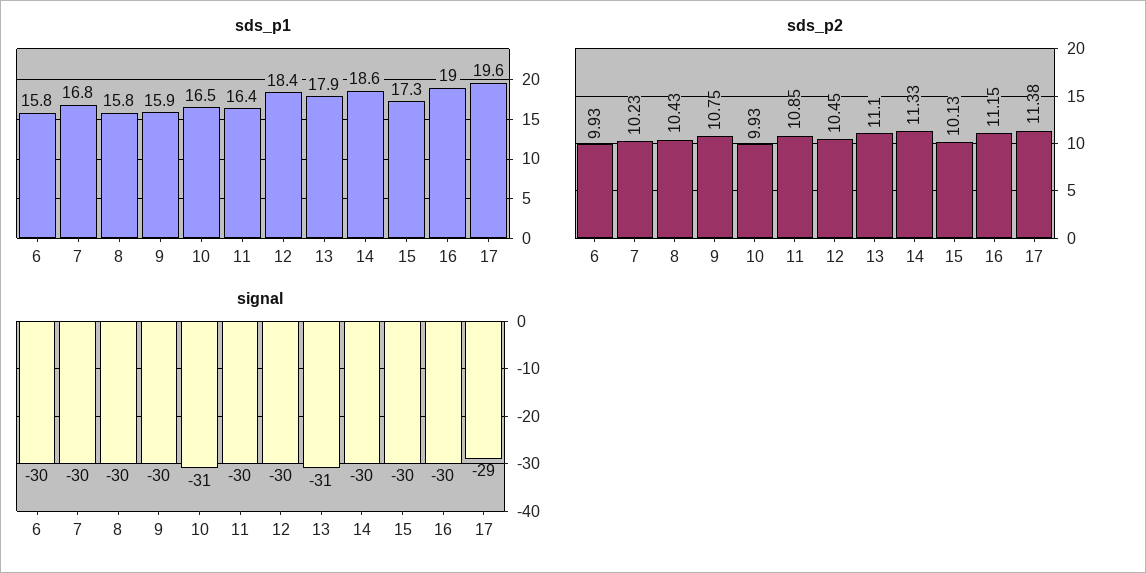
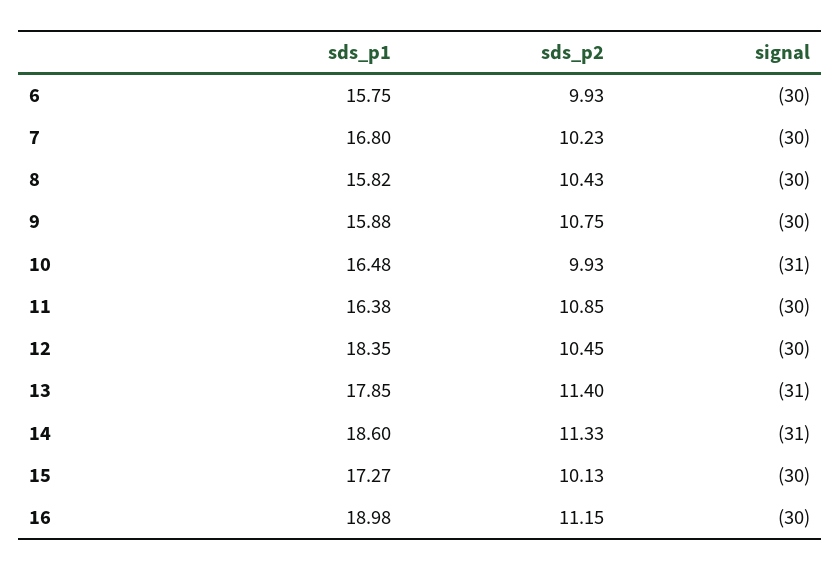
sds_p1, 17: 19.6 -> none
sds_p2, 13: 11.1 -> 11.4
sds_p2, 17: 11.38 -> none
signal, 14: -30 -> -31
signal, 17: -29 -> none

